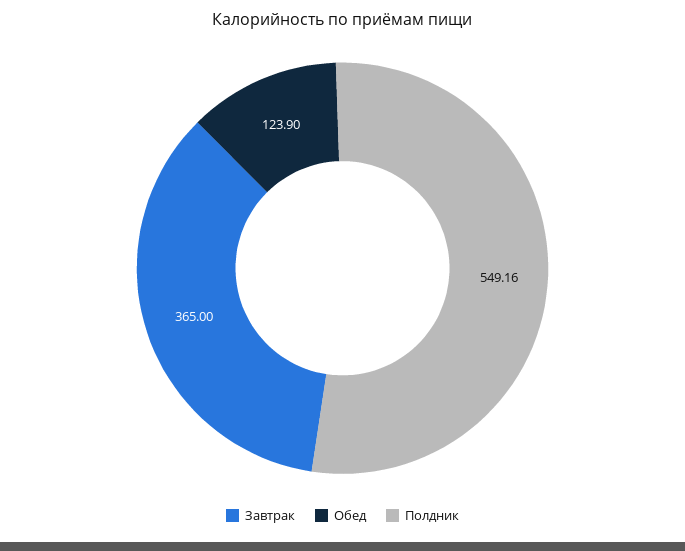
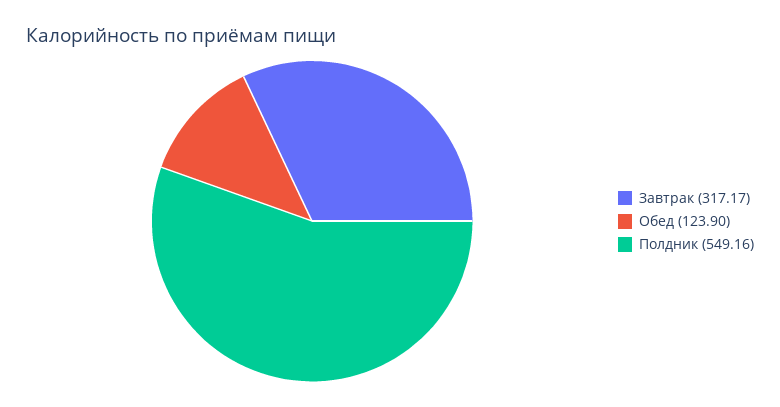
Завтрак: 365 -> 317.17

